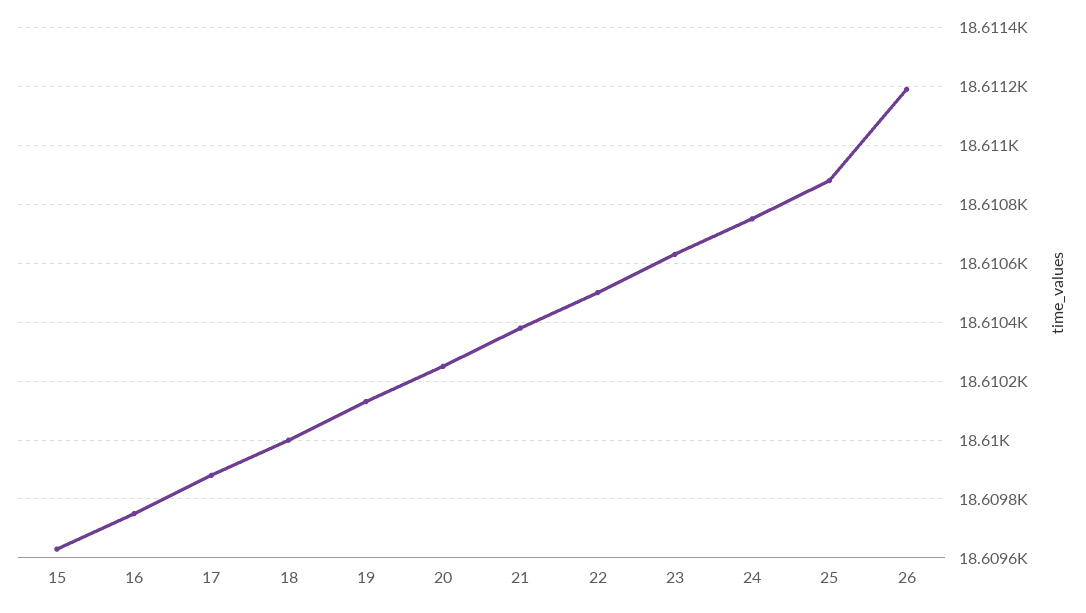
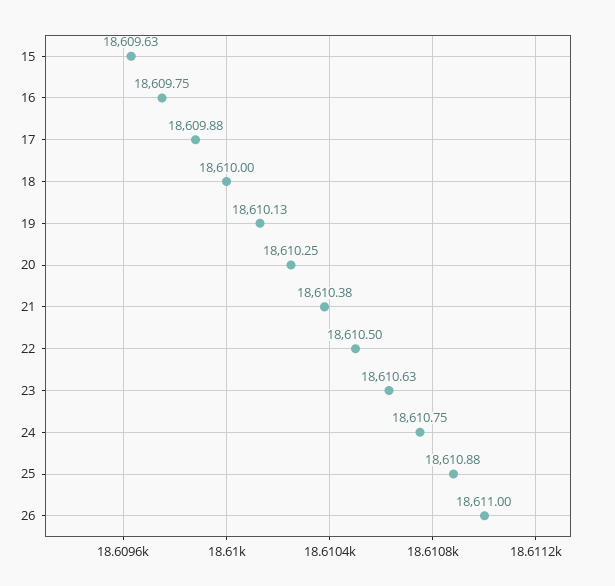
26: 18611.2 -> 18611

